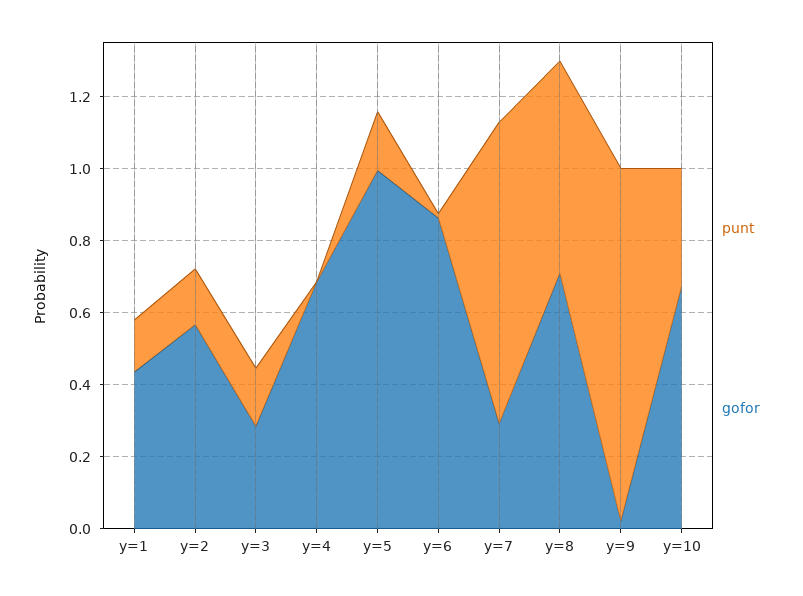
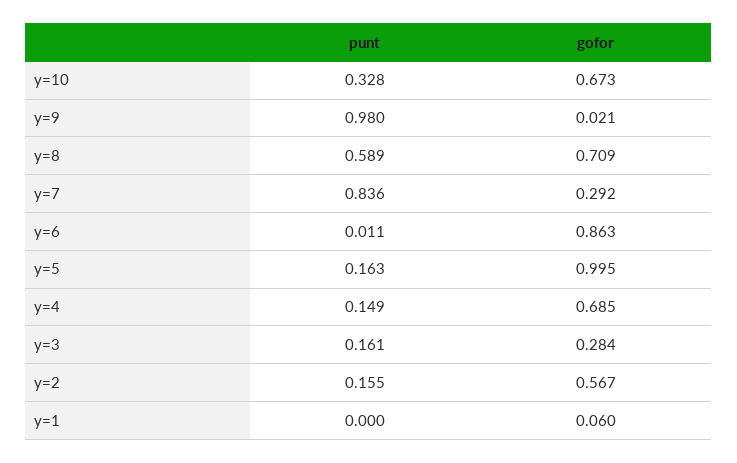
punt, y=1: 0.15 -> 0
gofor, y=1: 0.45 -> 0.06
punt, y=4: 0 -> 0.149

